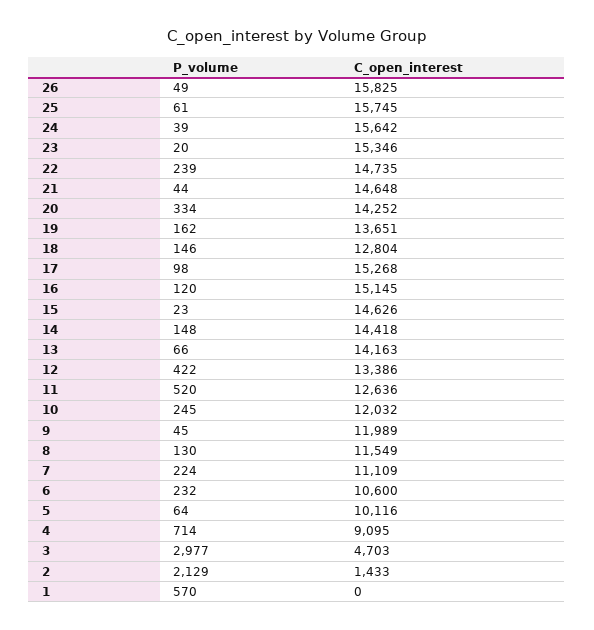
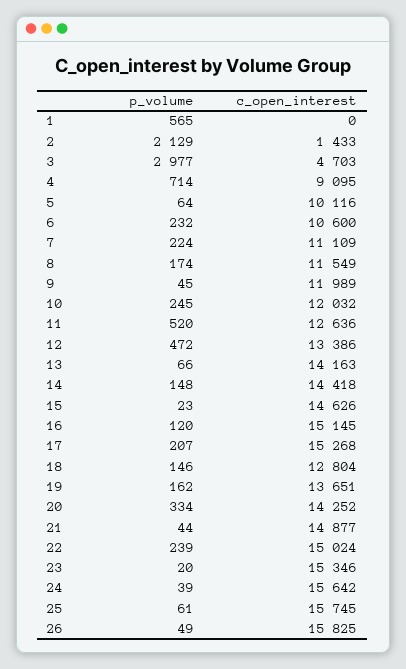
C_open_interest, 22: 14735 -> 15024
C_open_interest, 21: 14648 -> 14877
P_volume, 17: 98 -> 207
P_volume, 12: 422 -> 472
P_volume, 8: 130 -> 174
P_volume, 1: 570 -> 565

